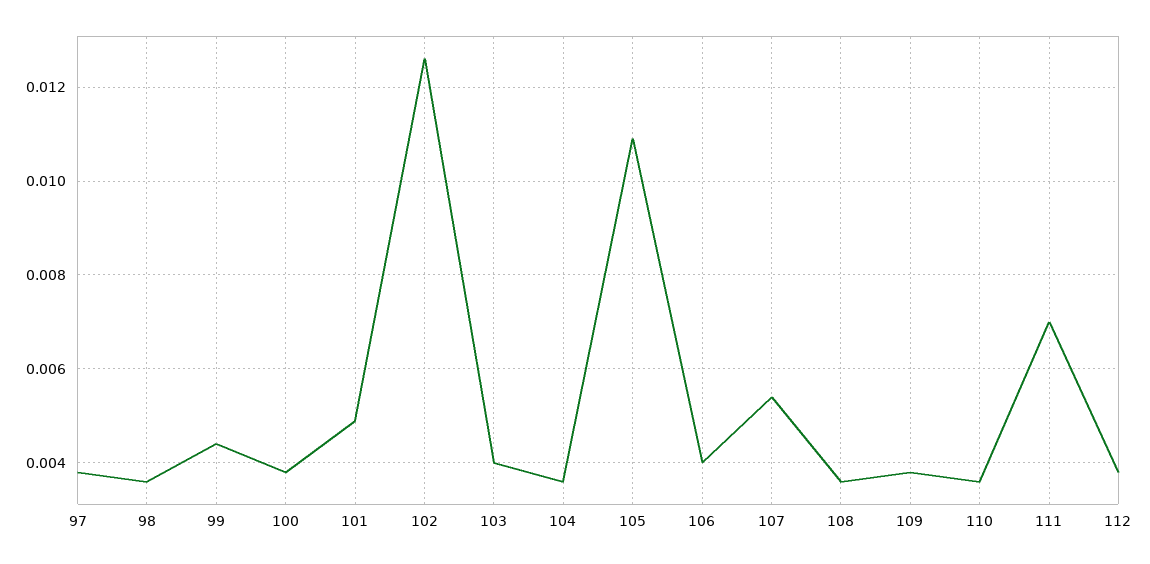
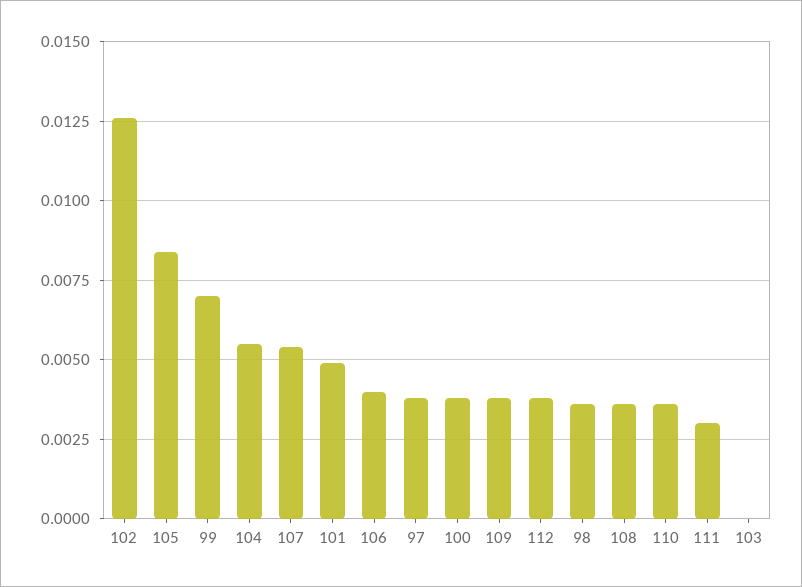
99: 0.0045 -> 0.007
103: 0.004 -> 0
104: 0.0035 -> 0.0055
105: 0.011 -> 0.0085
111: 0.007 -> 0.003

